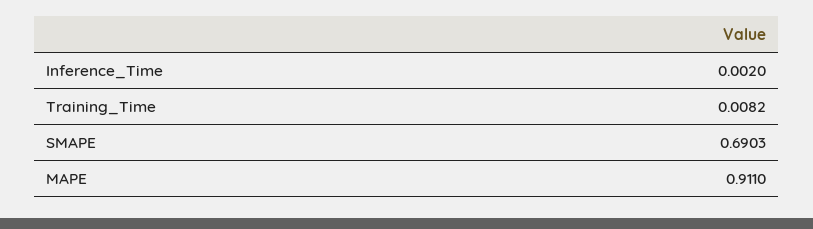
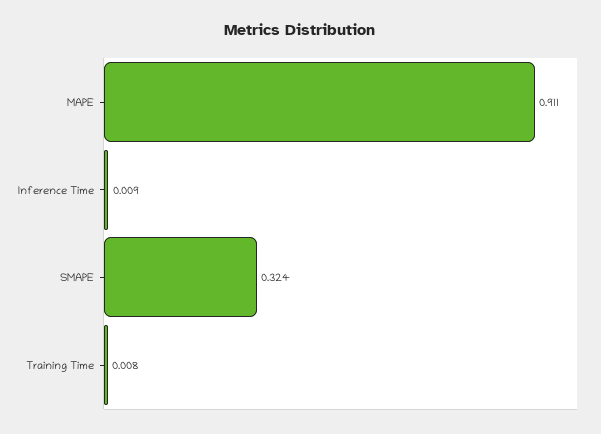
Inference_Time: 0.002 -> 0.009
SMAPE: 0.6903 -> 0.324

